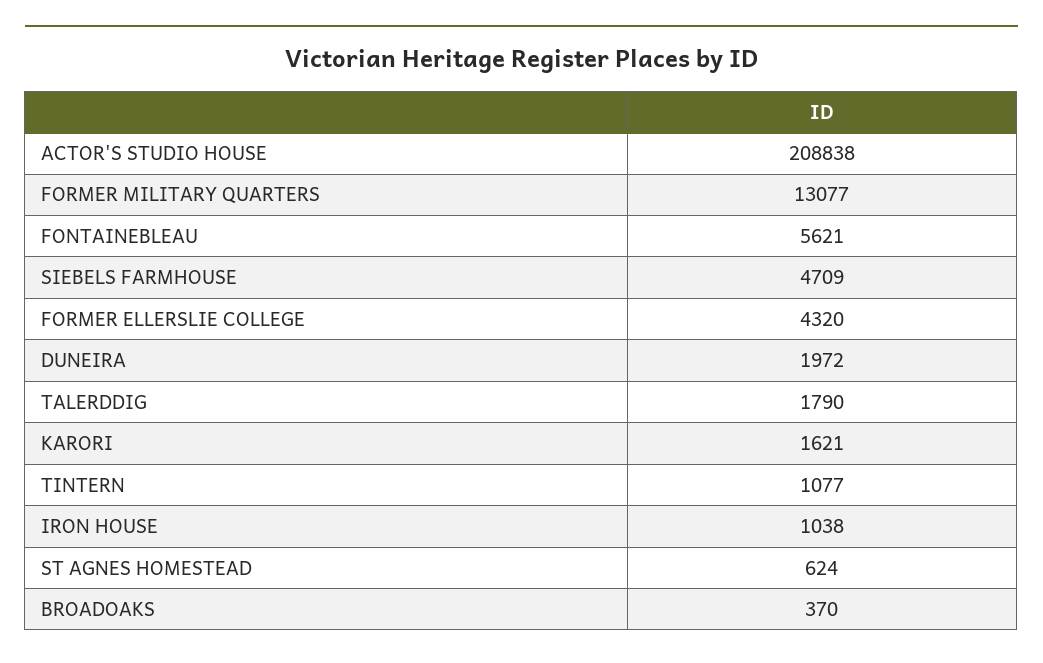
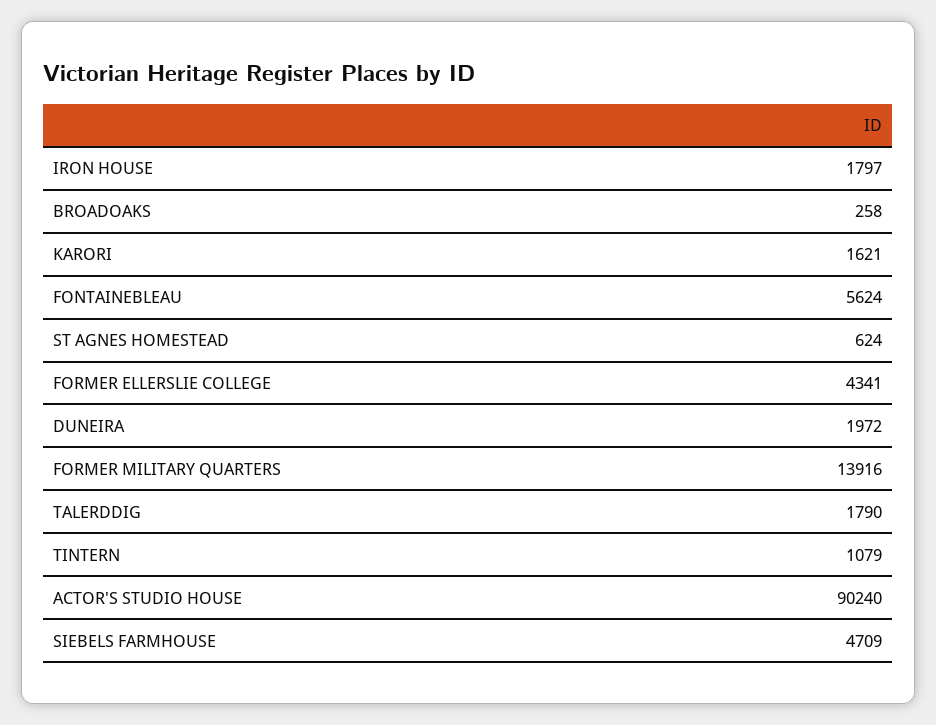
ACTOR'S STUDIO HOUSE: 208838 -> 90240
FORMER MILITARY QUARTERS: 13077 -> 13916
FONTAINEBLEAU: 5621 -> 5624
FORMER ELLERSLIE COLLEGE: 4320 -> 4341
TINTERN: 1077 -> 1079
IRON HOUSE: 1038 -> 1797
BROADOAKS: 370 -> 258

